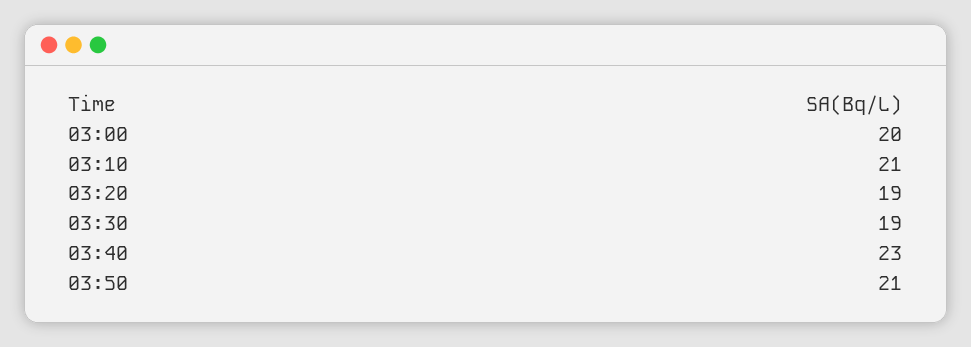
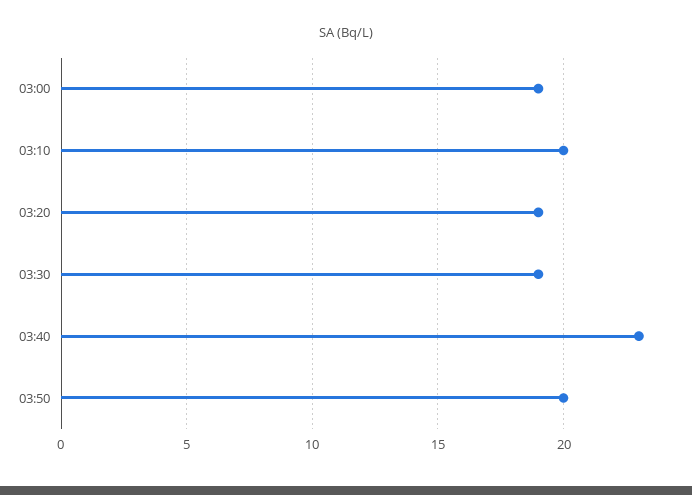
03:00: 20 -> 19
03:10: 21 -> 20
03:50: 21 -> 20

